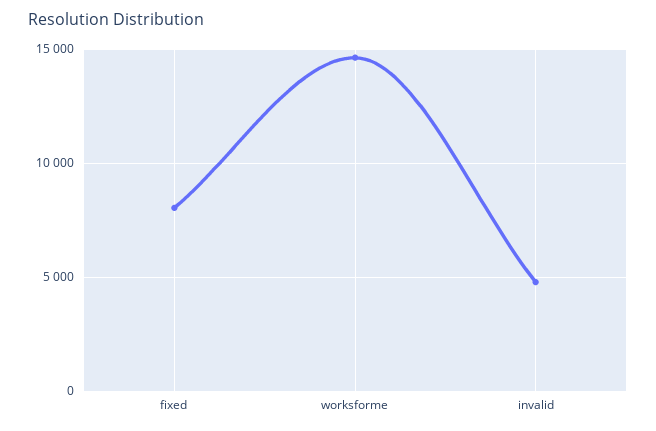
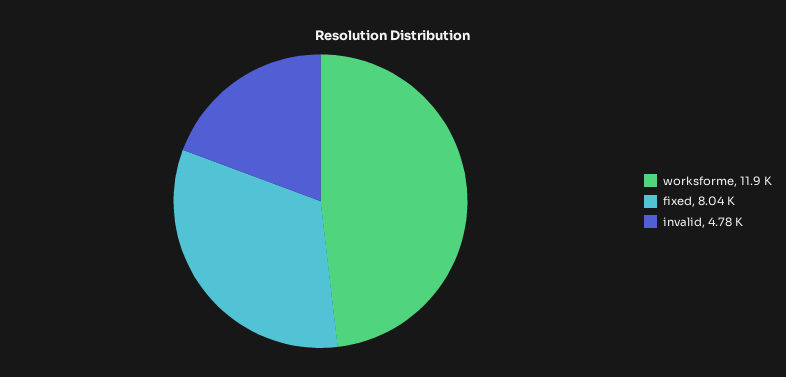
worksforme: 14500 -> 11900

